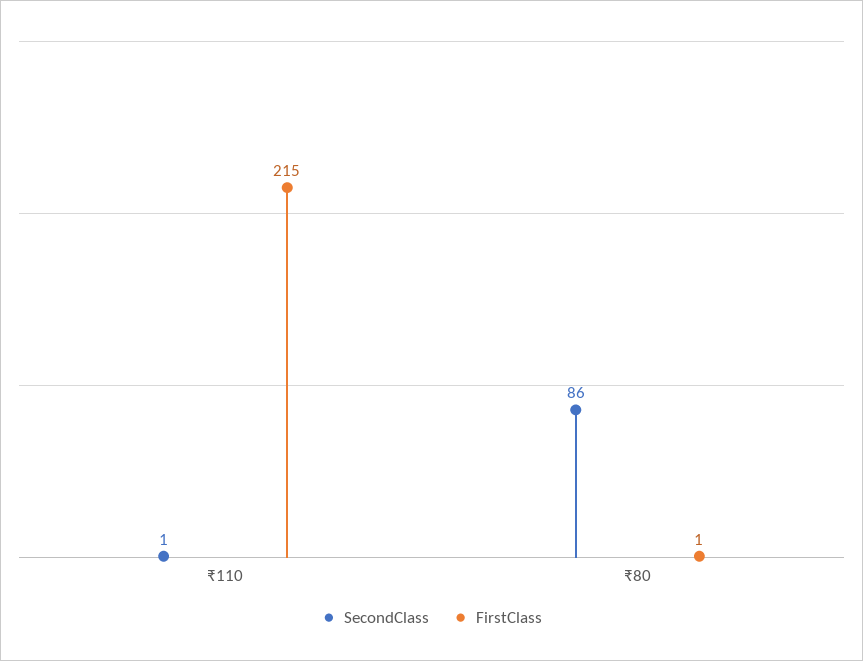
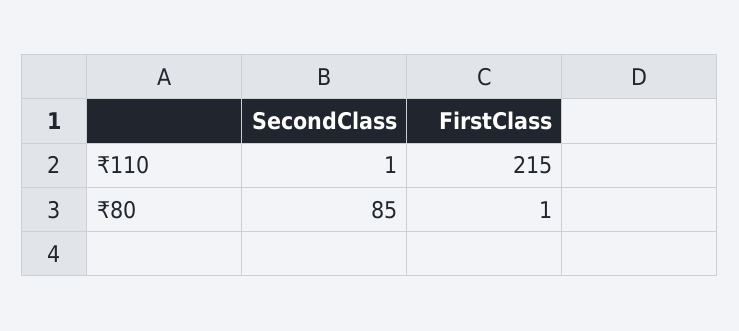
SecondClass, ₹80: 86 -> 85

